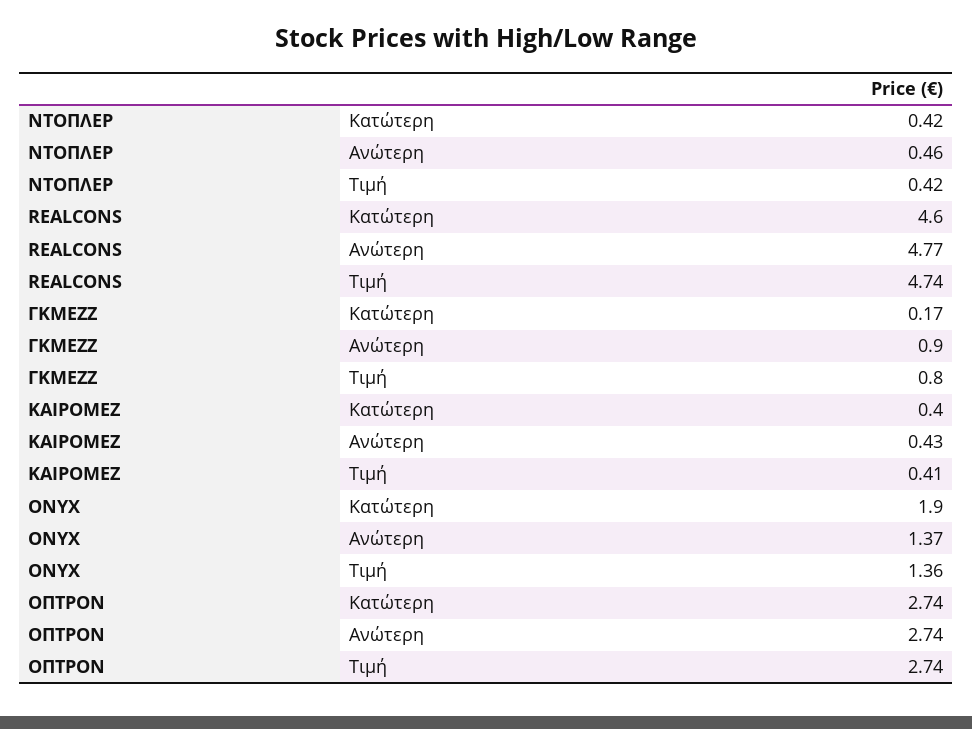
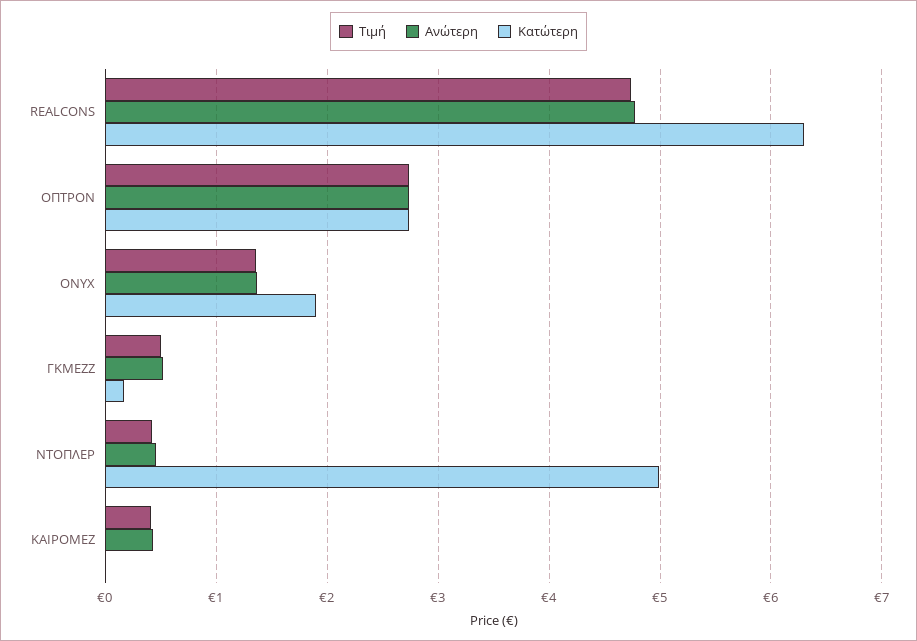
Κατώτερη, ΝΤΟΠΛΕΡ: 0.42 -> 5
Κατώτερη, REALCONS: 4.6 -> 6.3
Ανώτερη, ΓΚΜΕΖΖ: 0.9 -> 0.5
Τιμή, ΓΚΜΕΖΖ: 0.8 -> 0.5
Κατώτερη, ΚΑΙΡΟΜΕΖ: 0.4 -> 0

